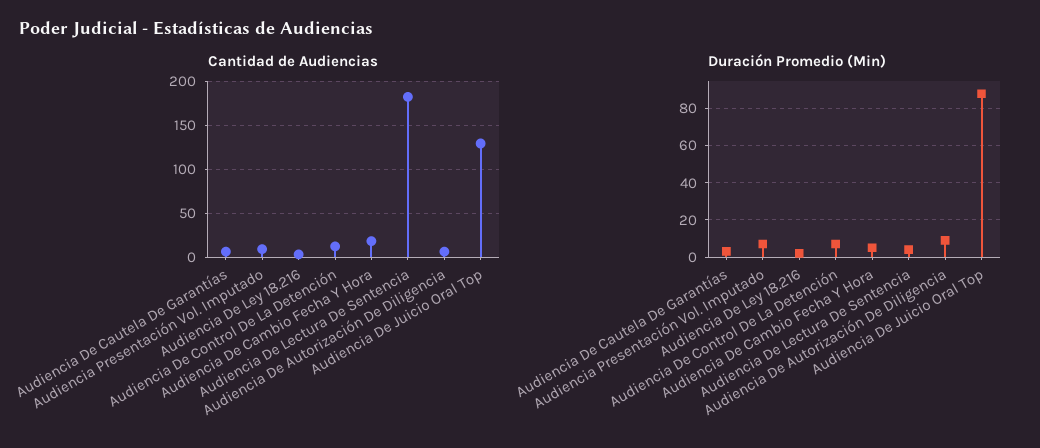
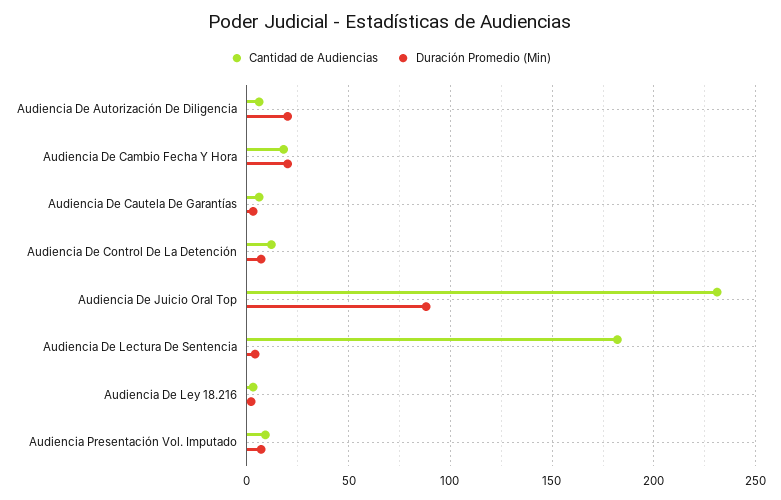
Cantidad de Audiencias, Audiencia De Juicio Oral Top: 130 -> 230
Duración Promedio (Min), Audiencia De Cambio Fecha Y Hora: 5 -> 20
Duración Promedio (Min), Audiencia De Autorización De Diligencia: 10 -> 20

